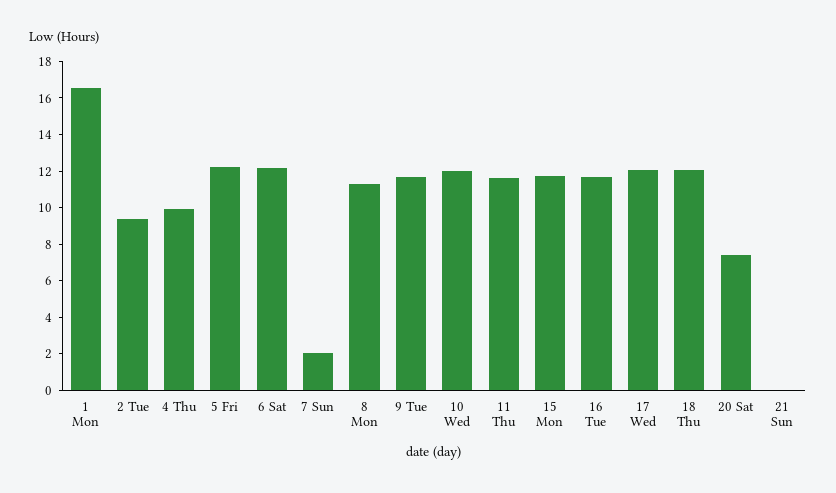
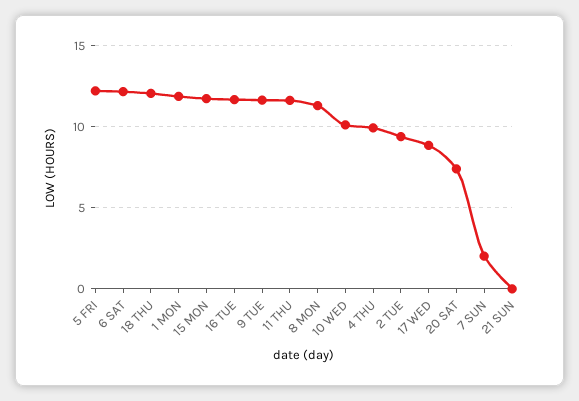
1 Mon: 16.5 -> 12
10 Wed: 12 -> 10
17 Wed: 12 -> 9

